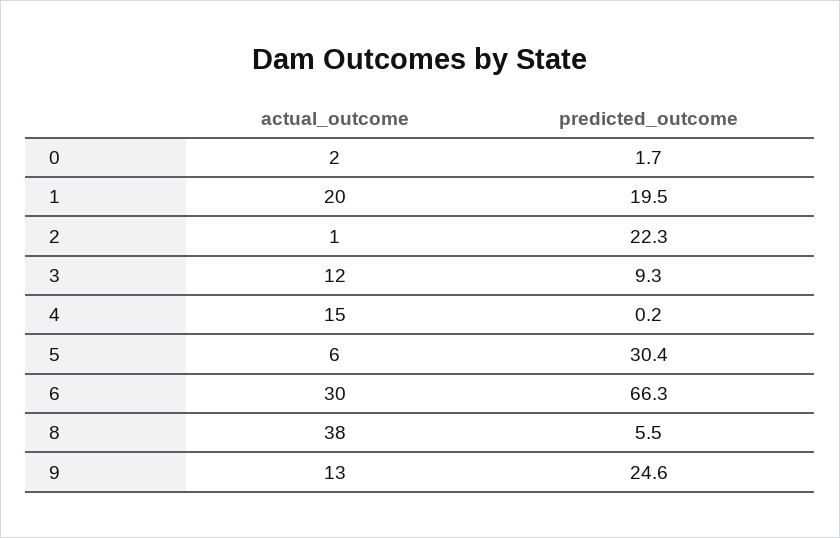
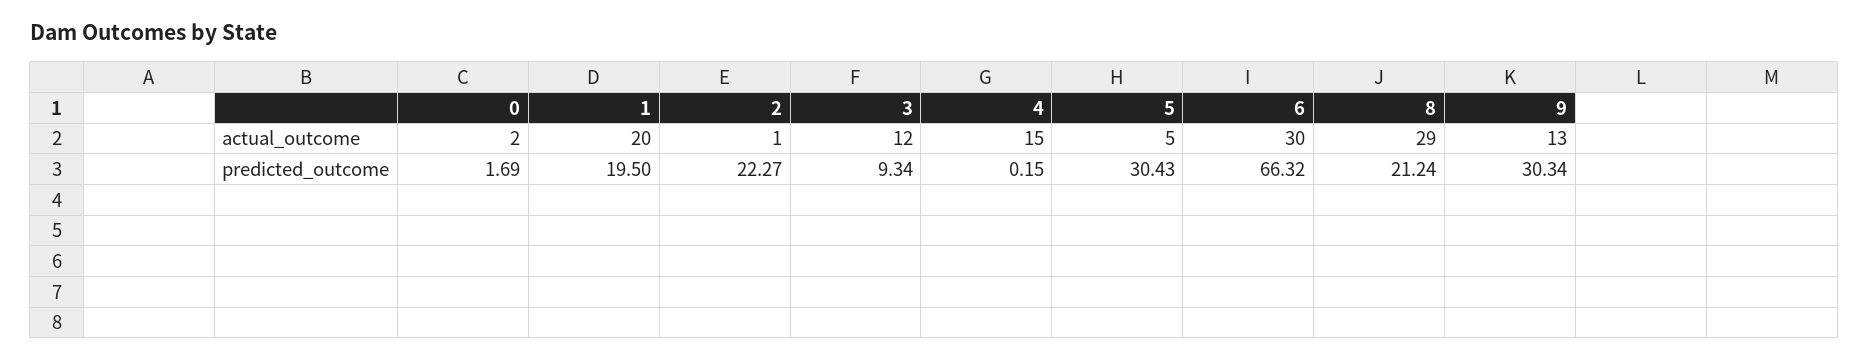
actual_outcome, 5: 6 -> 5
actual_outcome, 8: 38 -> 29
predicted_outcome, 8: 5.5 -> 21.24
predicted_outcome, 9: 24.6 -> 30.34

